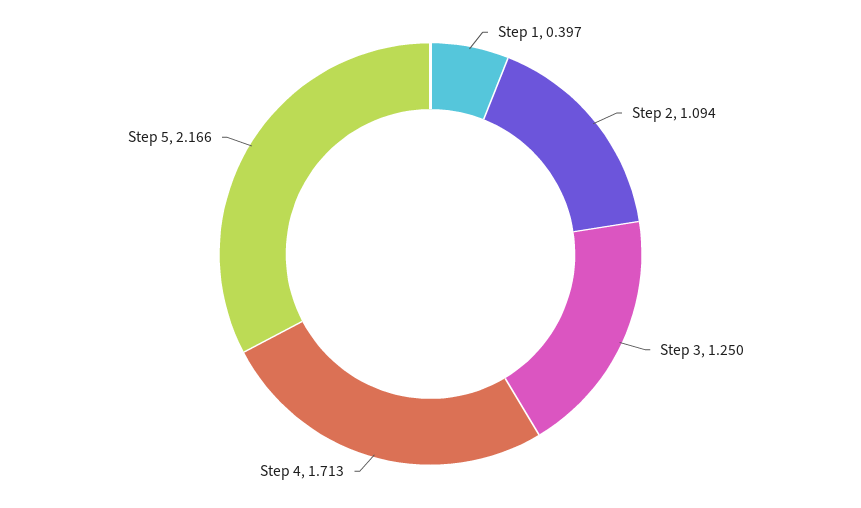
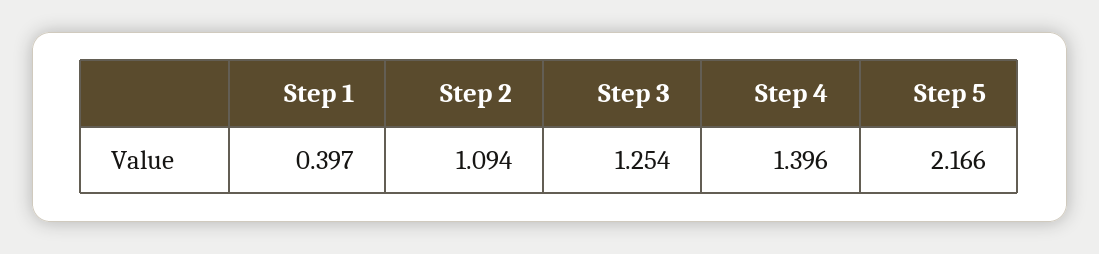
Step 3: 1.25 -> 1.254
Step 4: 1.713 -> 1.396

